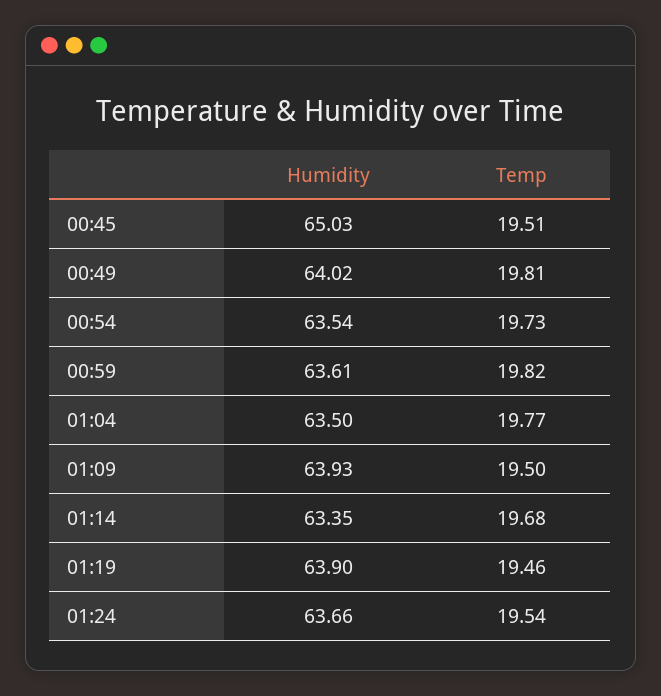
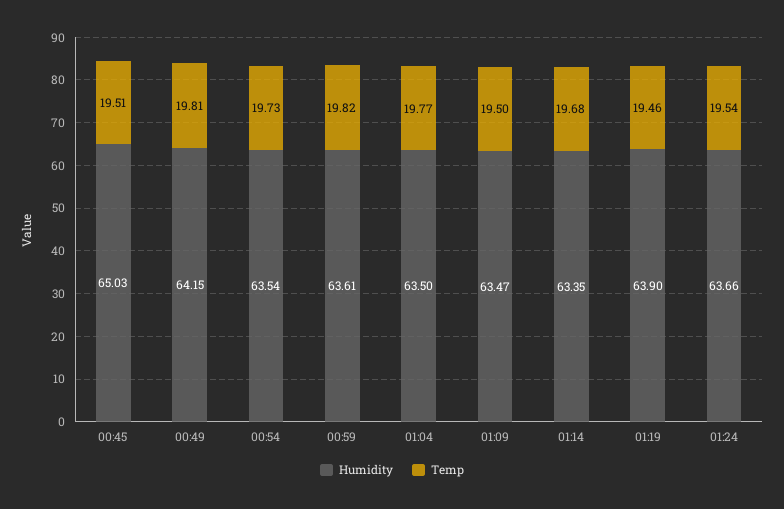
Humidity, 00:49: 64.02 -> 64.15
Humidity, 01:09: 63.93 -> 63.47

